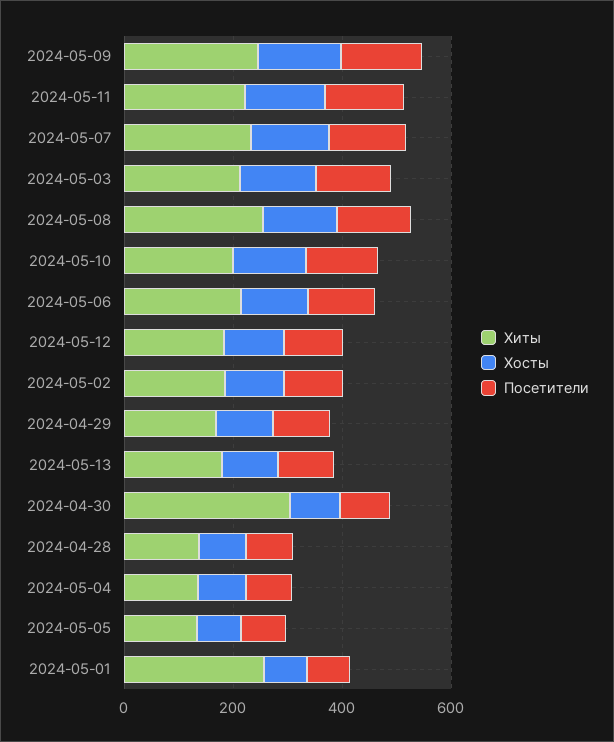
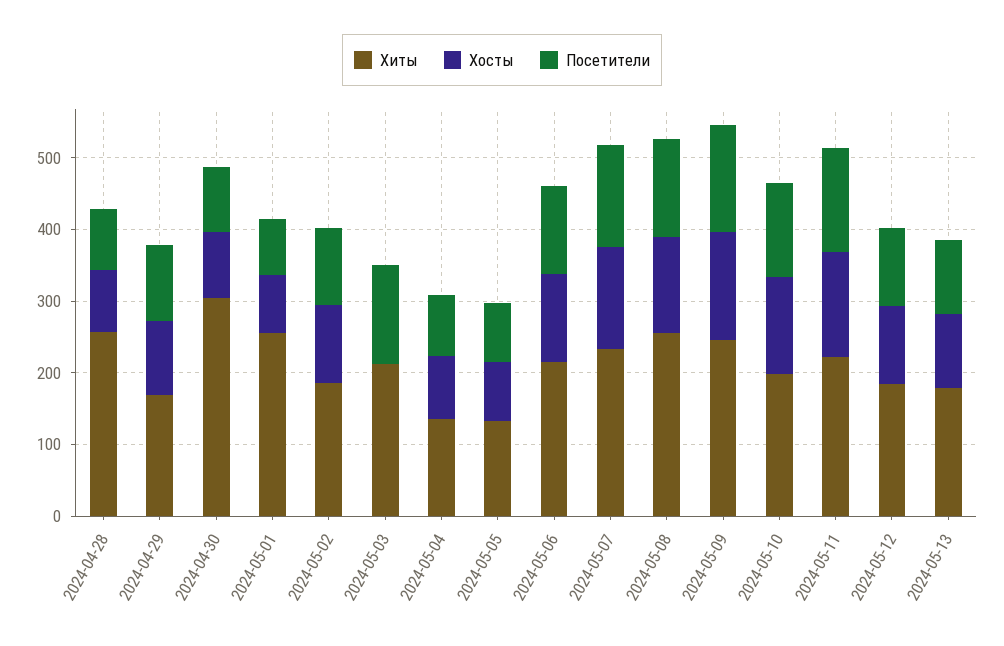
Хосты, 2024-05-03: 150 -> 0
Хиты, 2024-04-28: 150 -> 260

